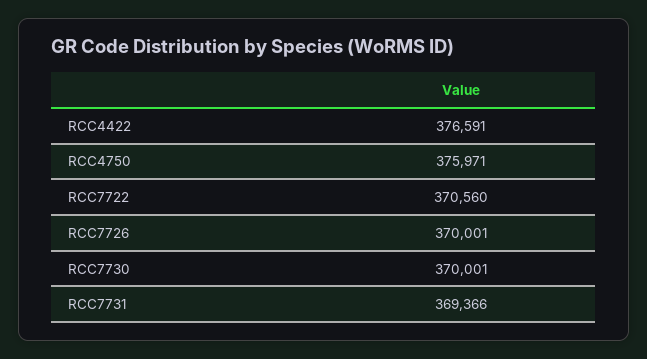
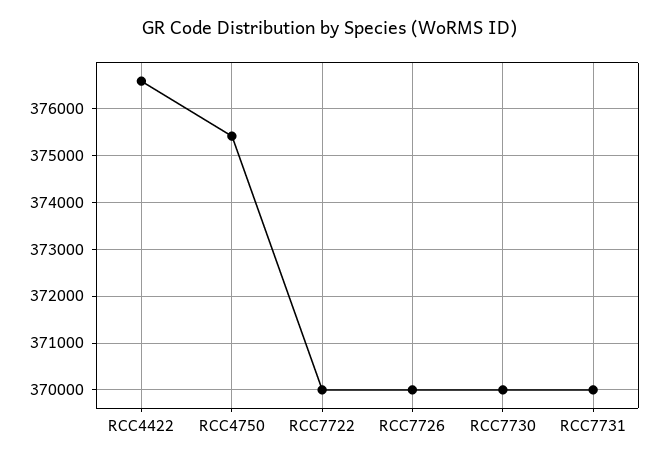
RCC4750: 375971 -> 375400
RCC7722: 370560 -> 370000
RCC7731: 369366 -> 370000

